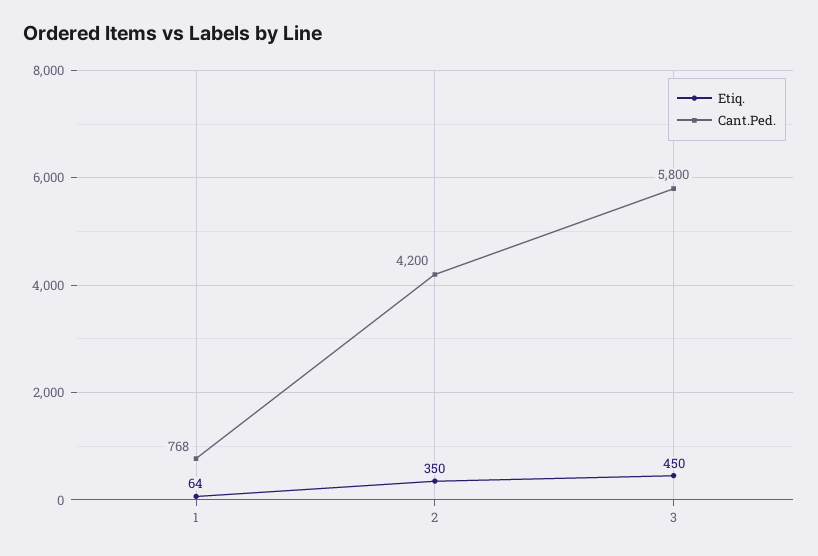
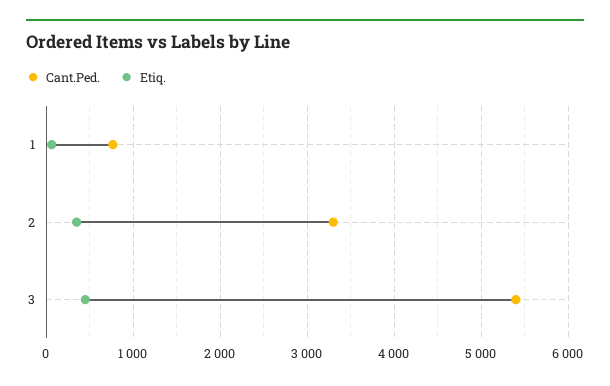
Cant.Ped., 2: 4200 -> 3300
Cant.Ped., 3: 5800 -> 5400

